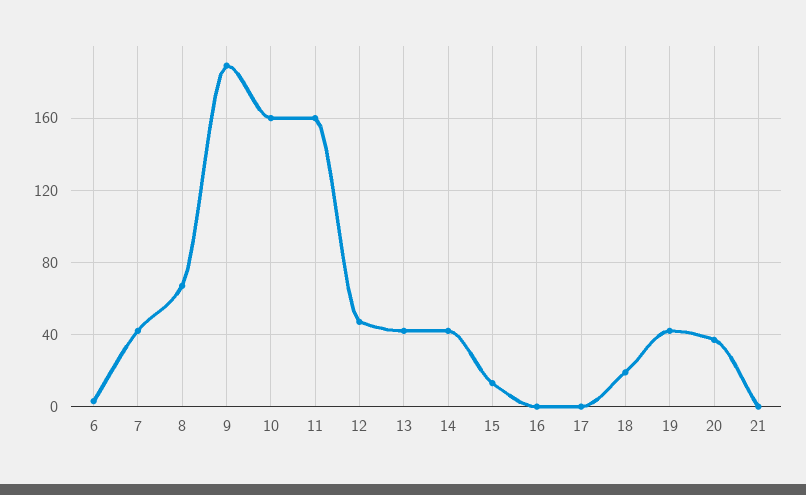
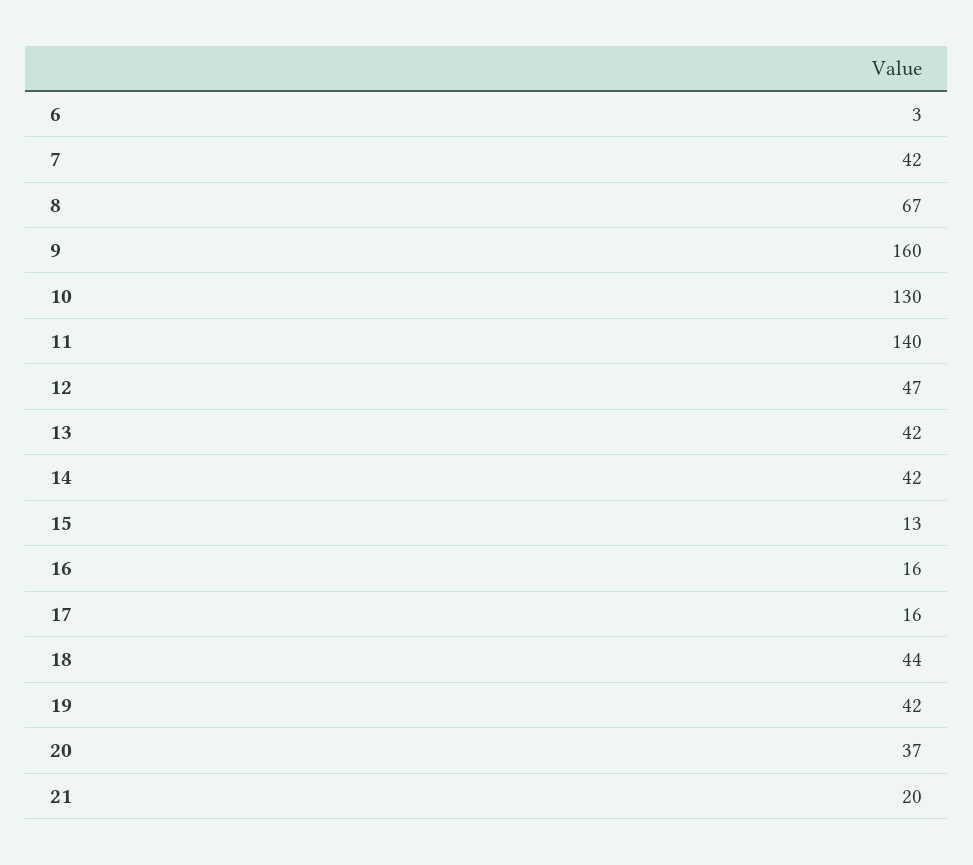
9: 190 -> 160
10: 160 -> 130
11: 160 -> 140
16: 0 -> 16
17: 0 -> 16
18: 20 -> 44
21: 0 -> 20

